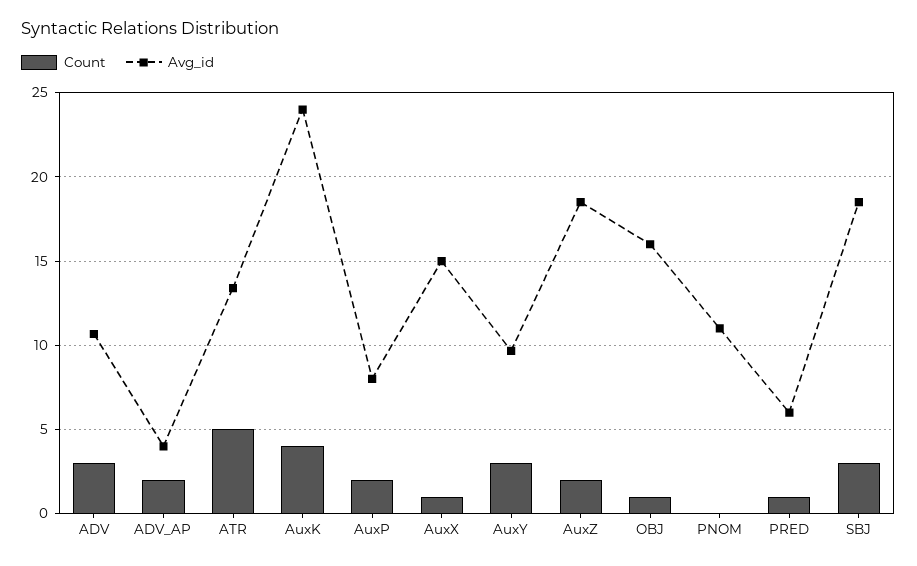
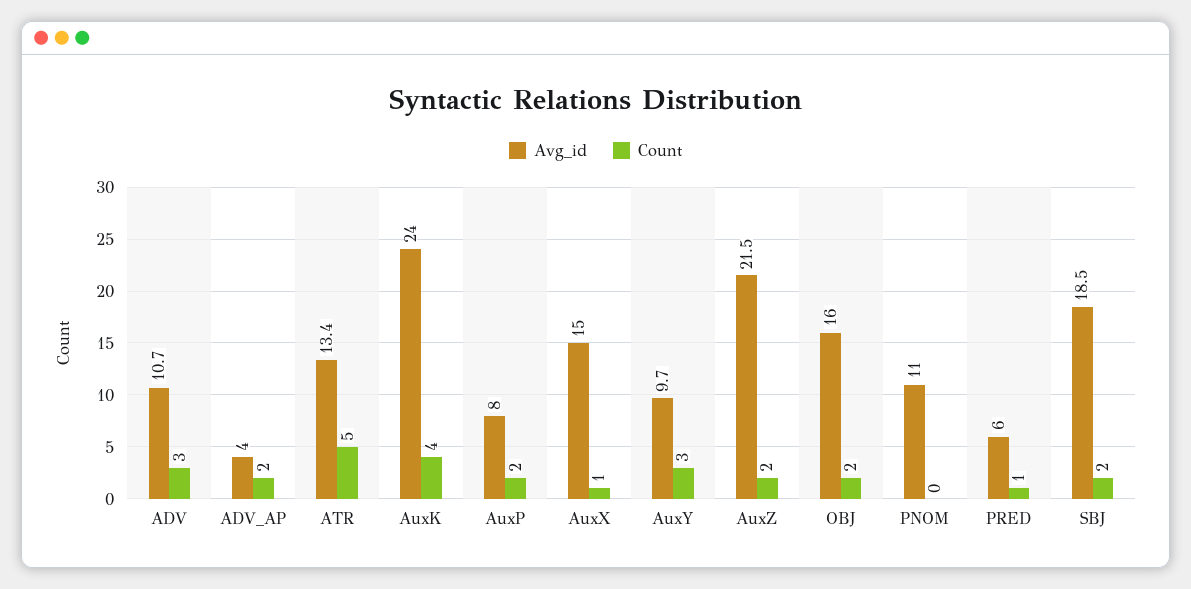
Avg_id, AuxZ: 18.5 -> 21.5
Count, OBJ: 1 -> 2
Count, SBJ: 3 -> 2

